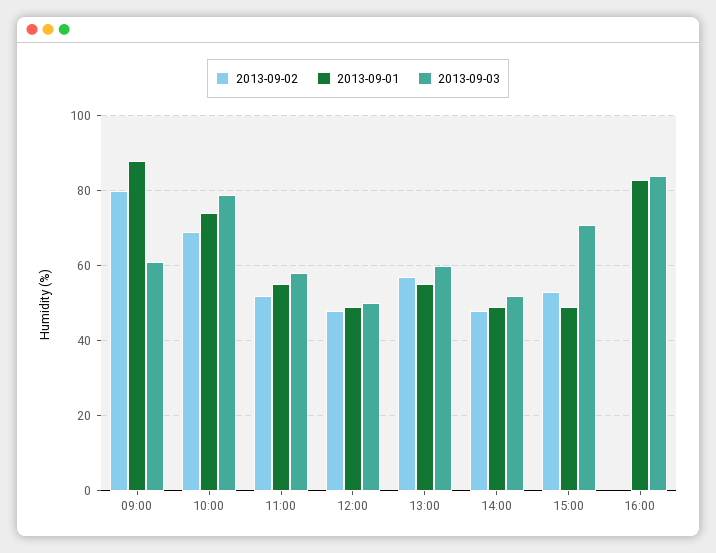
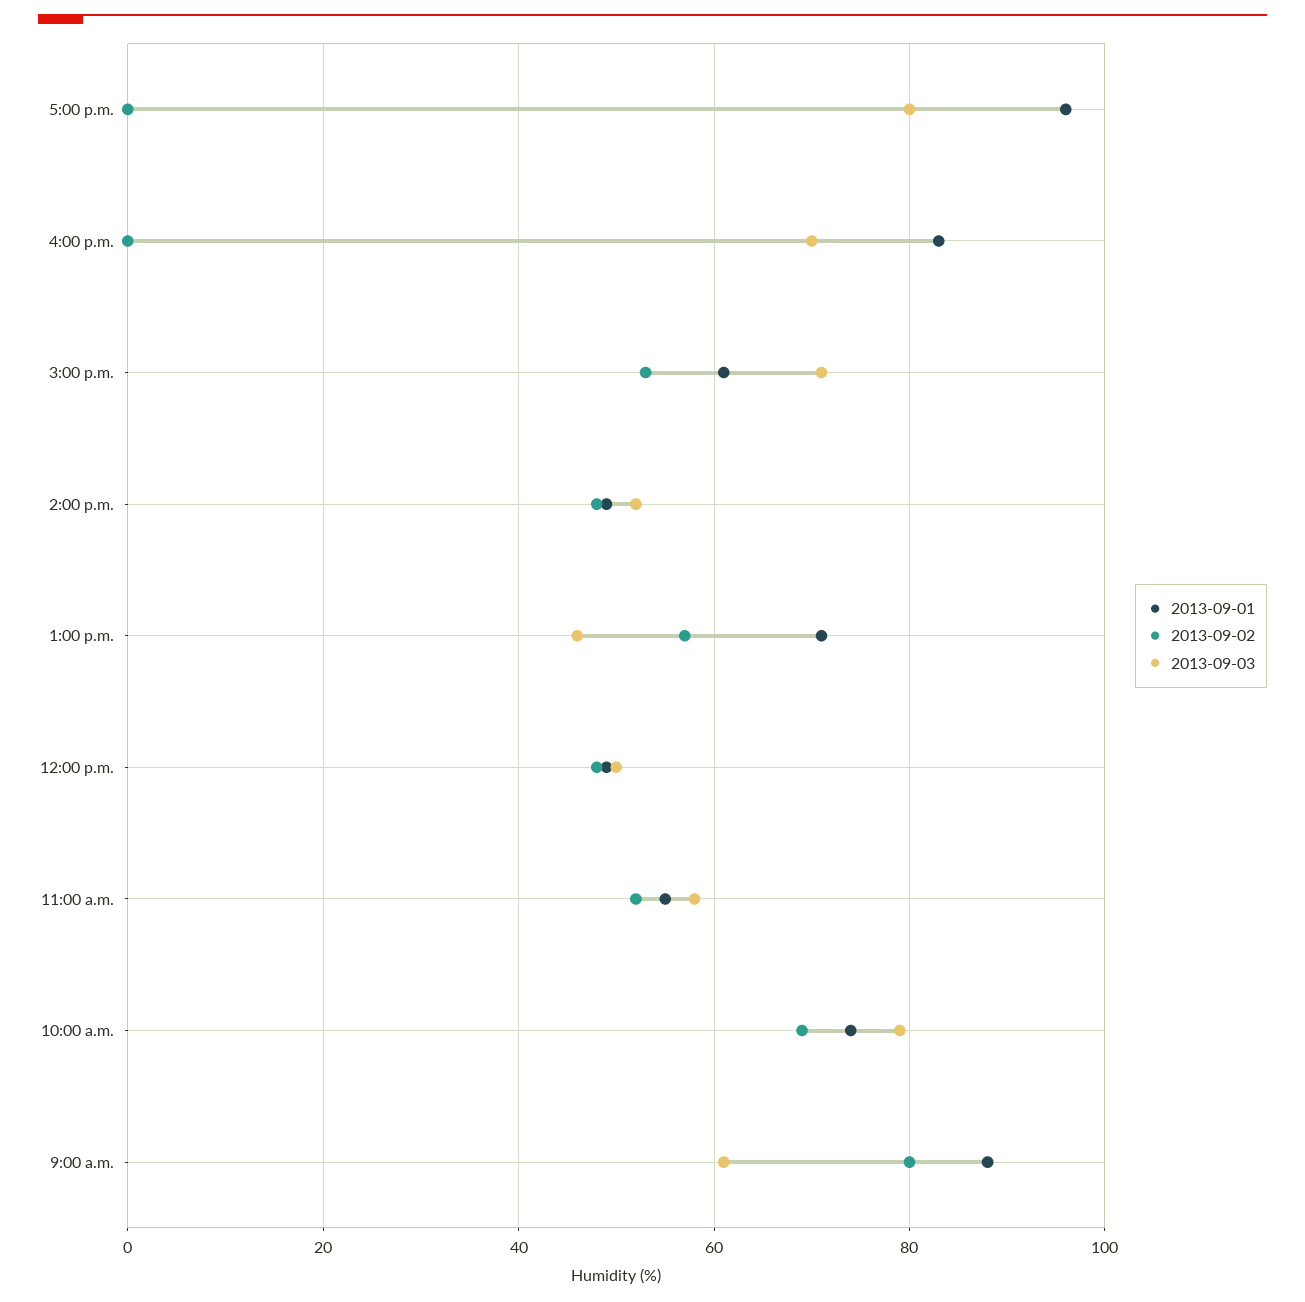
2013-09-01, 13:00: 55 -> 70
2013-09-03, 13:00: 60 -> 45
2013-09-01, 15:00: 50 -> 60
2013-09-03, 16:00: 85 -> 70
2013-09-01, 5:00 p.m.: none -> 95
2013-09-02, 5:00 p.m.: none -> 0
2013-09-03, 5:00 p.m.: none -> 80

